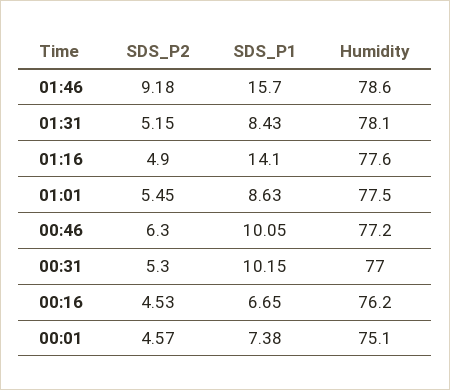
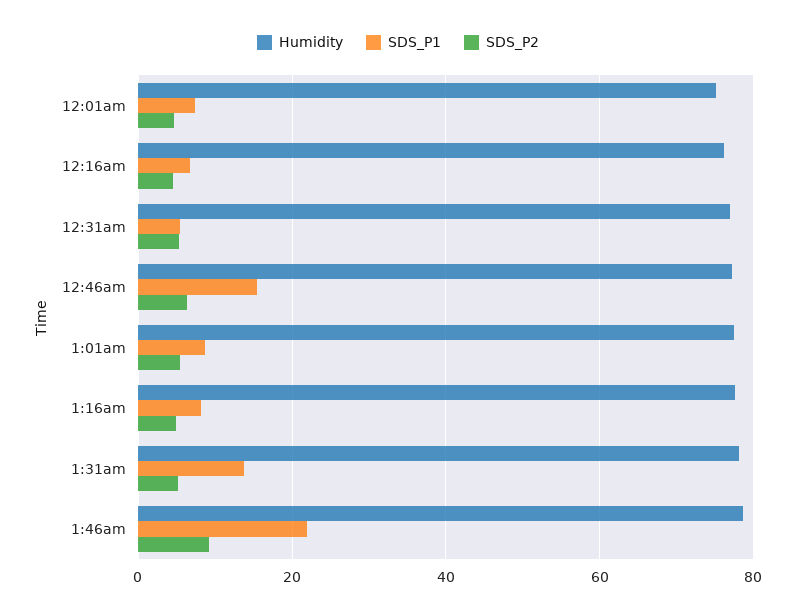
SDS_P1, 01:46: 15.7 -> 22
SDS_P1, 01:31: 8.43 -> 14
SDS_P1, 01:16: 14.1 -> 8
SDS_P1, 00:46: 10.05 -> 16
SDS_P1, 00:31: 10.15 -> 6

